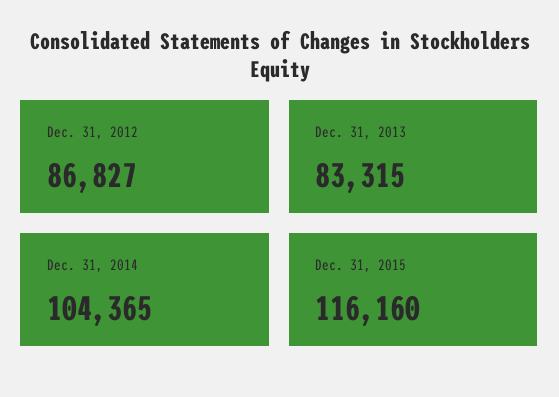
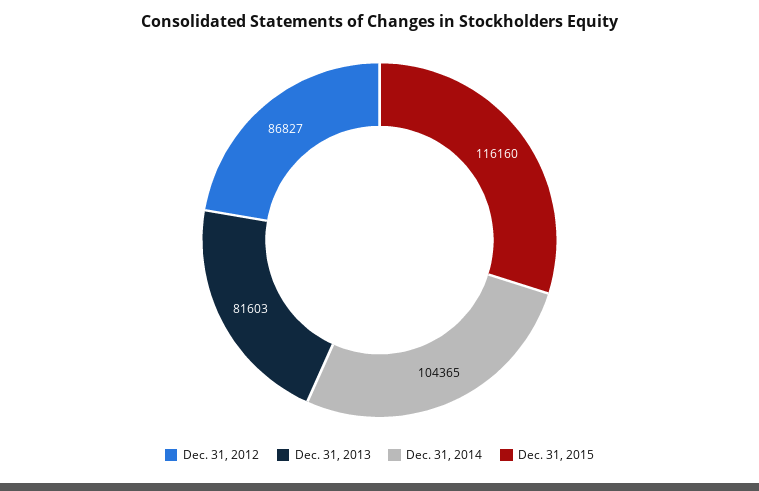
Dec. 31, 2013: 83315 -> 81603

